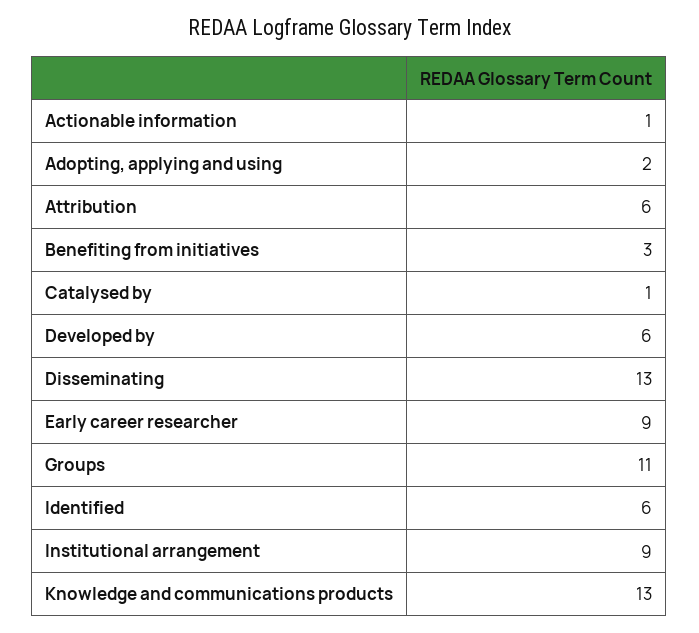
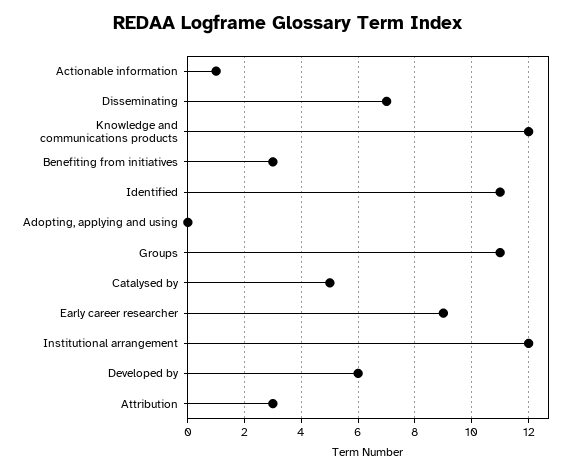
Adopting, applying and using: 2 -> 0
Attribution: 6 -> 3
Catalysed by: 1 -> 5
Disseminating: 13 -> 7
Identified: 6 -> 11
Institutional arrangement: 9 -> 12
Knowledge and communications products: 13 -> 12

